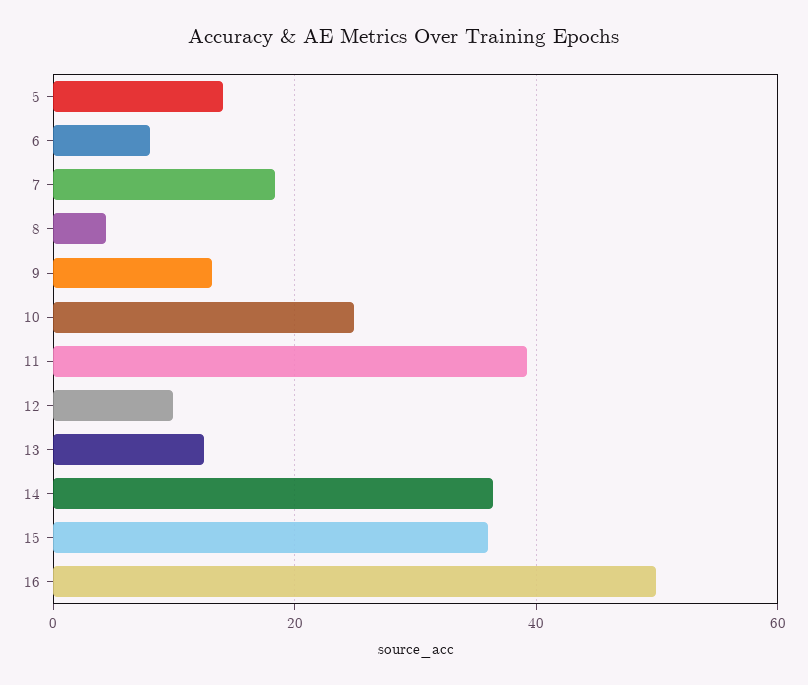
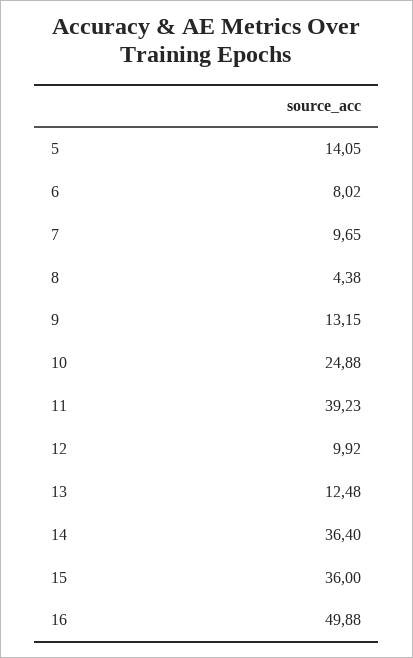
7: 18 -> 9.65

